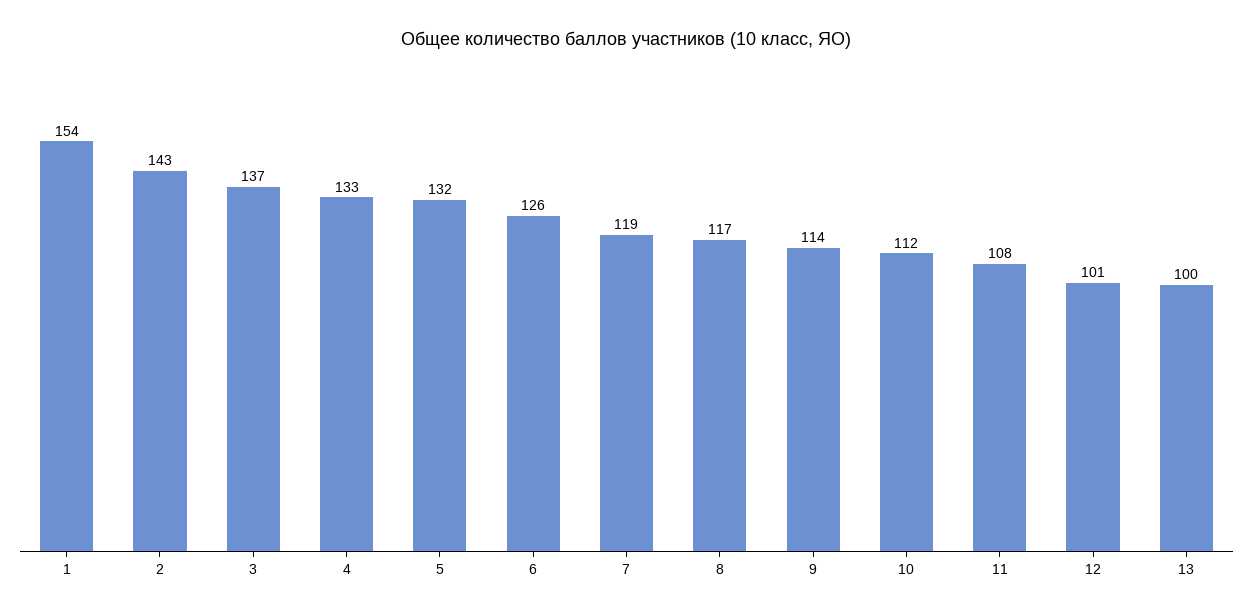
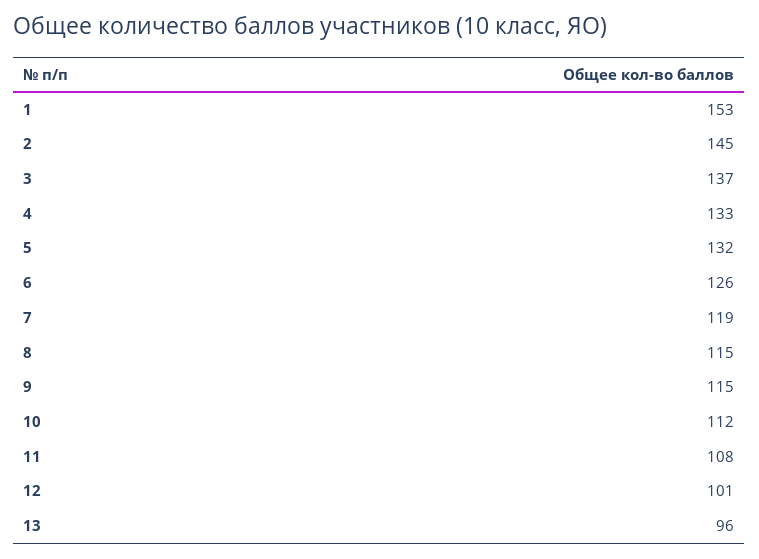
1: 154 -> 153
2: 143 -> 145
8: 117 -> 115
9: 114 -> 115
13: 100 -> 96

